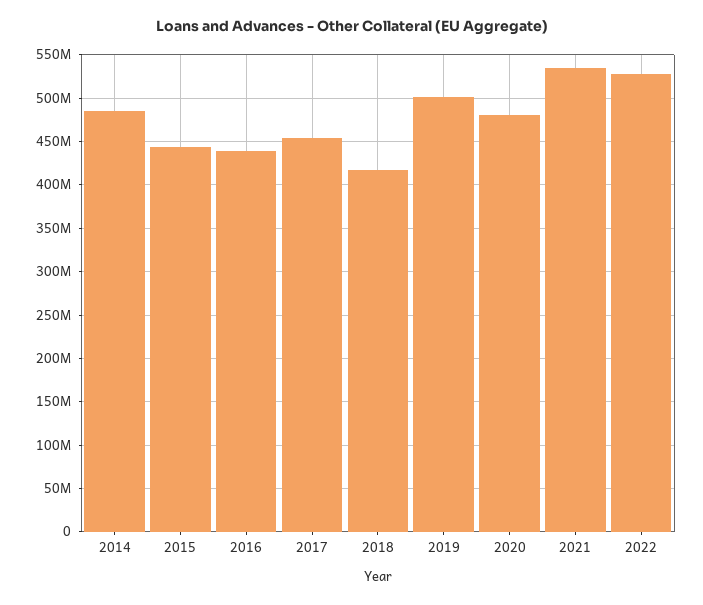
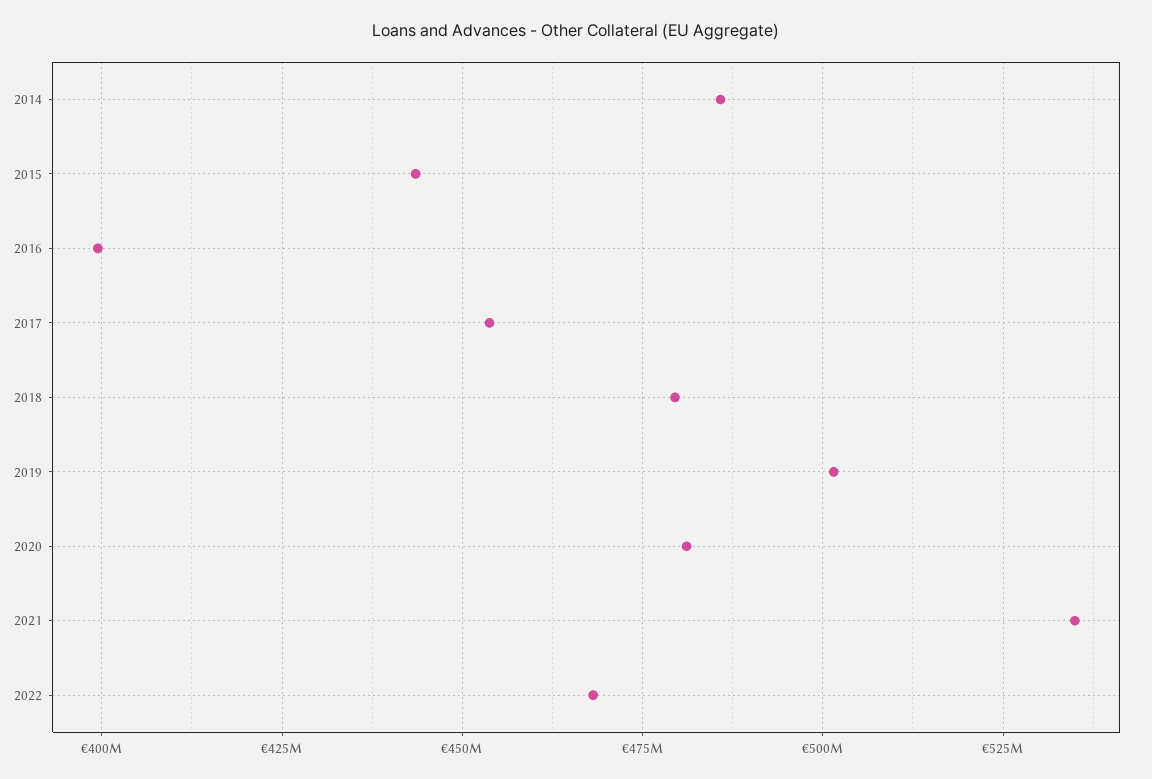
2016: 440000000 -> 400000000
2018: 420000000 -> 480000000
2022: 530000000 -> 467500000

